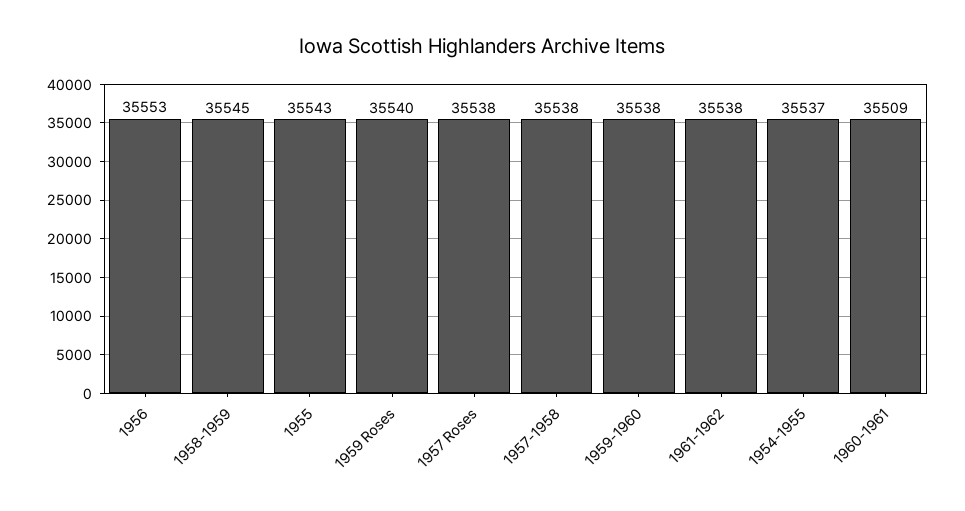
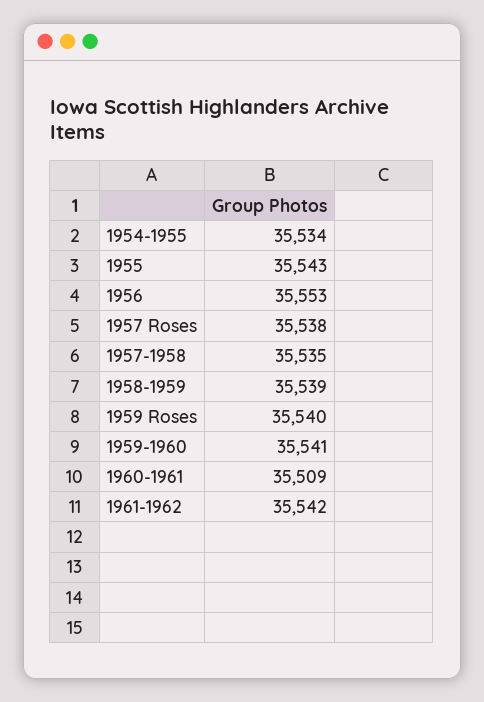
1958-1959: 35545 -> 35539
1957-1958: 35538 -> 35535
1959-1960: 35538 -> 35541
1961-1962: 35538 -> 35542
1954-1955: 35537 -> 35534

